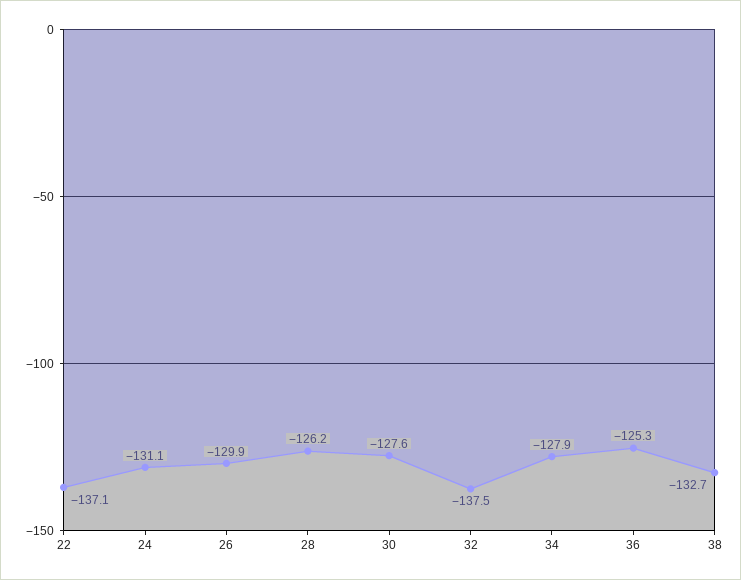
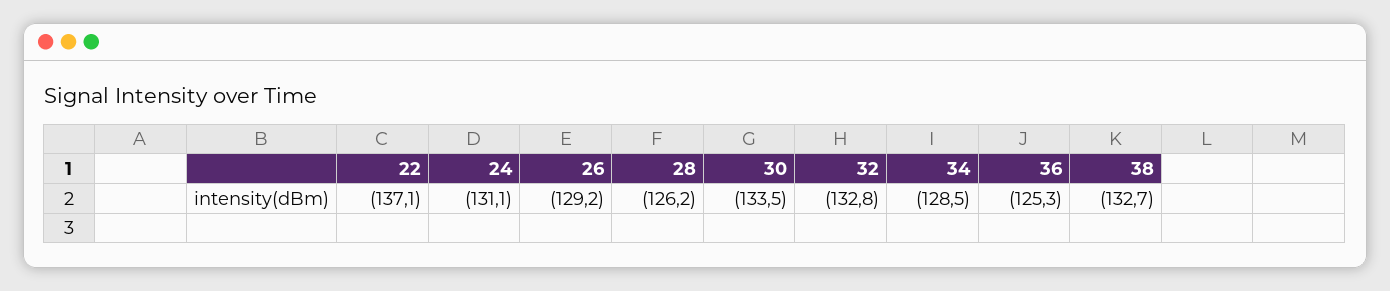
26: -129.9 -> -129.2
30: -127.6 -> -133.5
32: -137.5 -> -132.8
34: -127.9 -> -128.5

